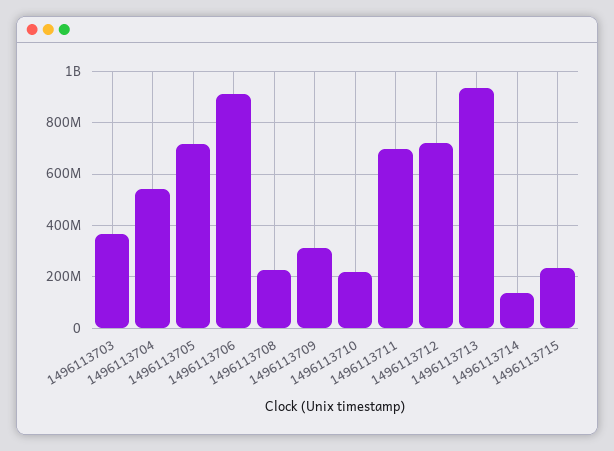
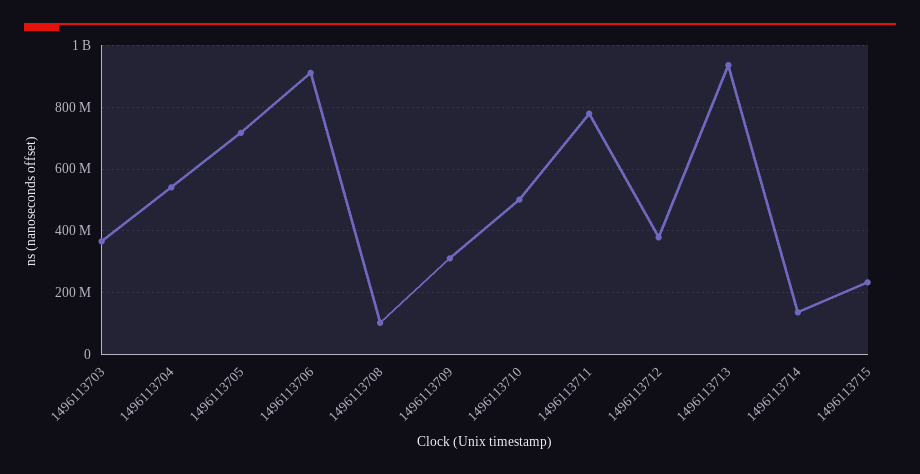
1496113708: 225000000 -> 100000000
1496113710: 225000000 -> 500000000
1496113711: 700000000 -> 780000000
1496113712: 725000000 -> 380000000

